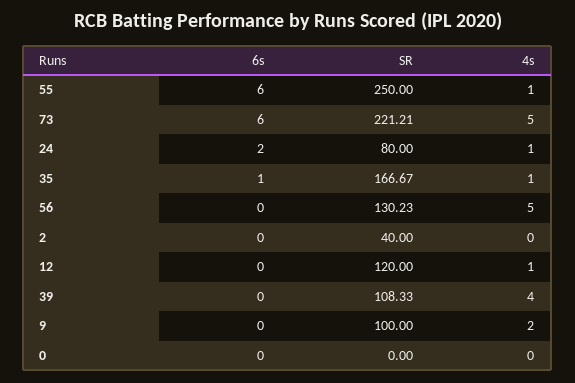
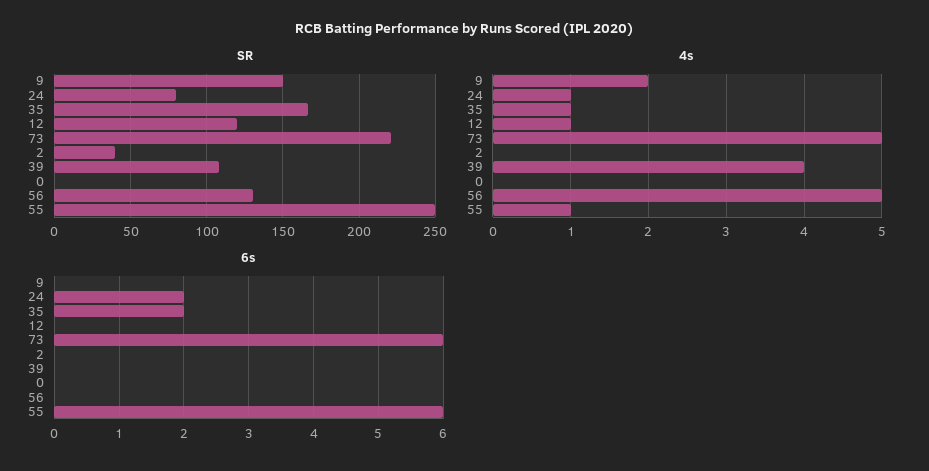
6s, 35: 1 -> 2
SR, 9: 100 -> 150

